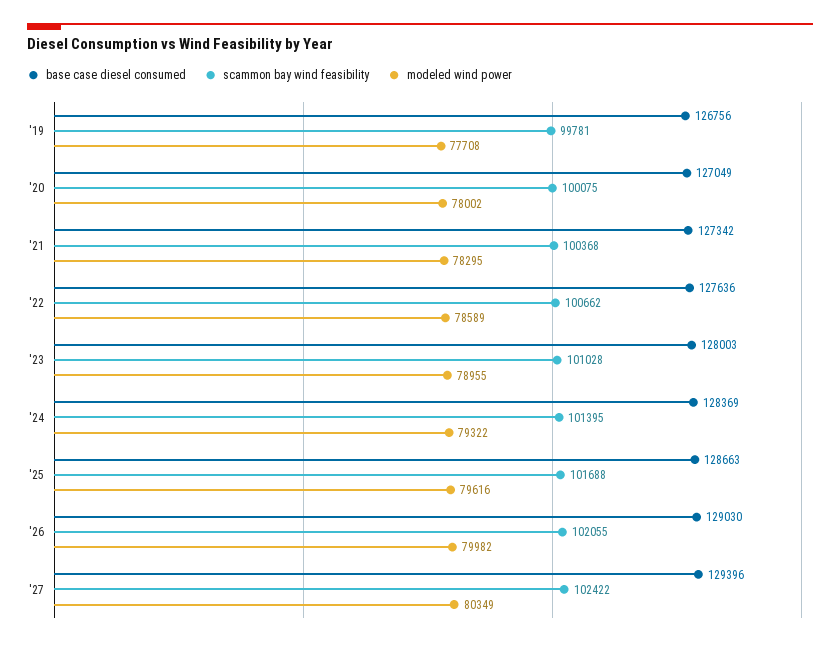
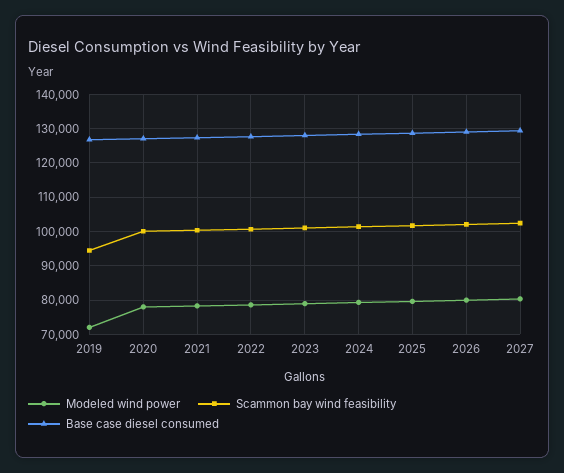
scammon bay wind feasibility, '19: 99781 -> 94000
modeled wind power, '19: 77708 -> 72000

